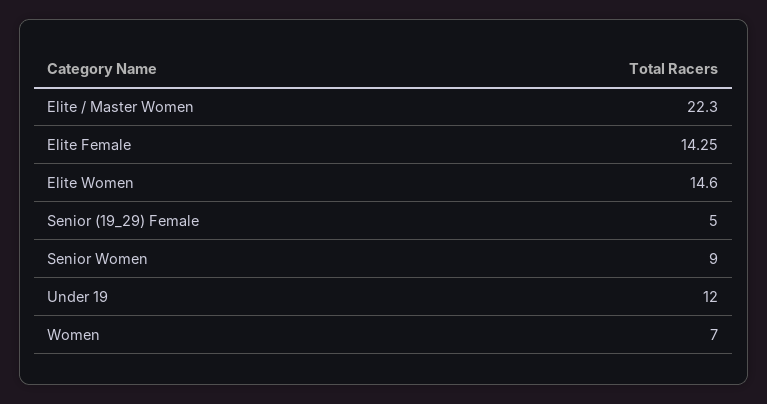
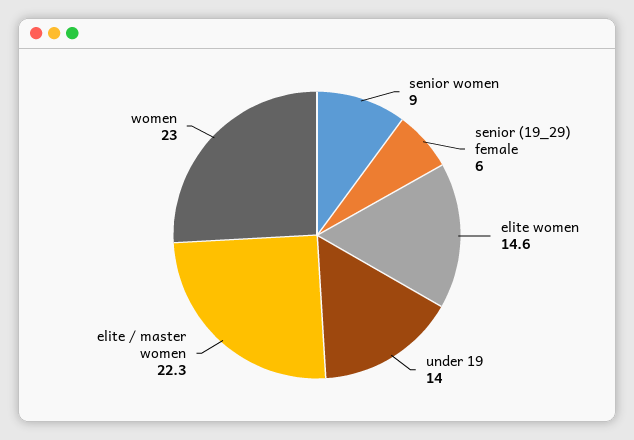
Elite Female: 14.25 -> none
Senior (19_29) Female: 5 -> 6
Under 19: 12 -> 14
Women: 7 -> 23

